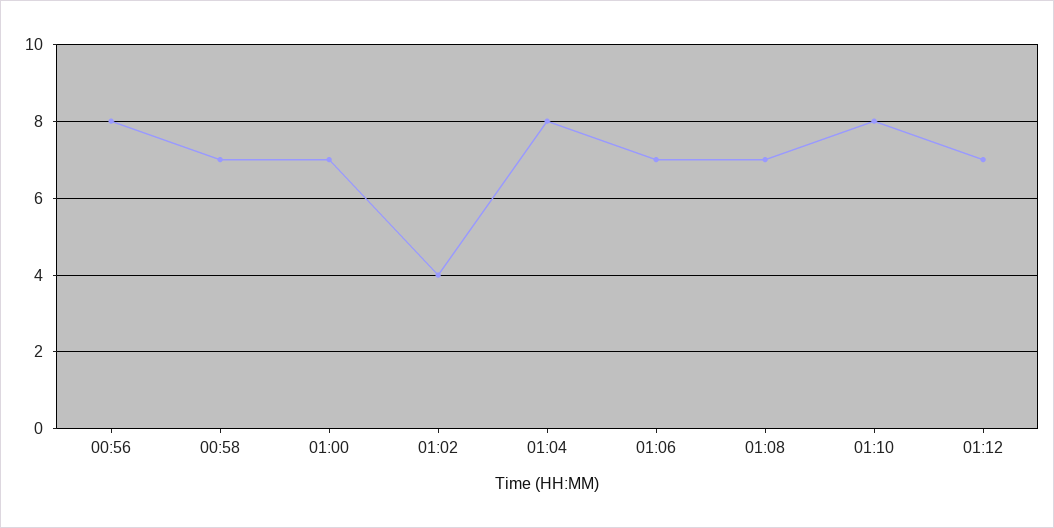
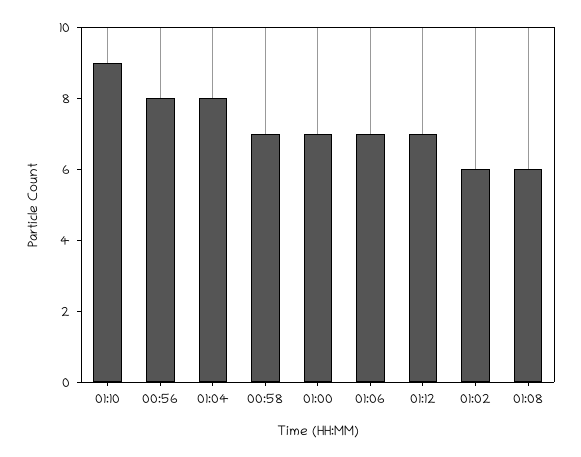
01:02: 4 -> 6
01:08: 7 -> 6
01:10: 8 -> 9

